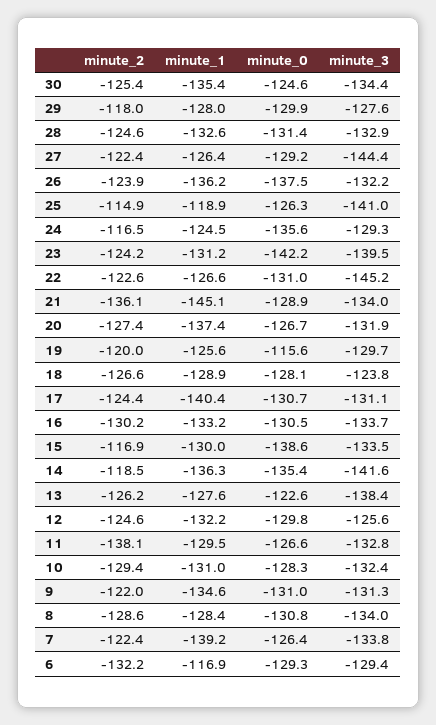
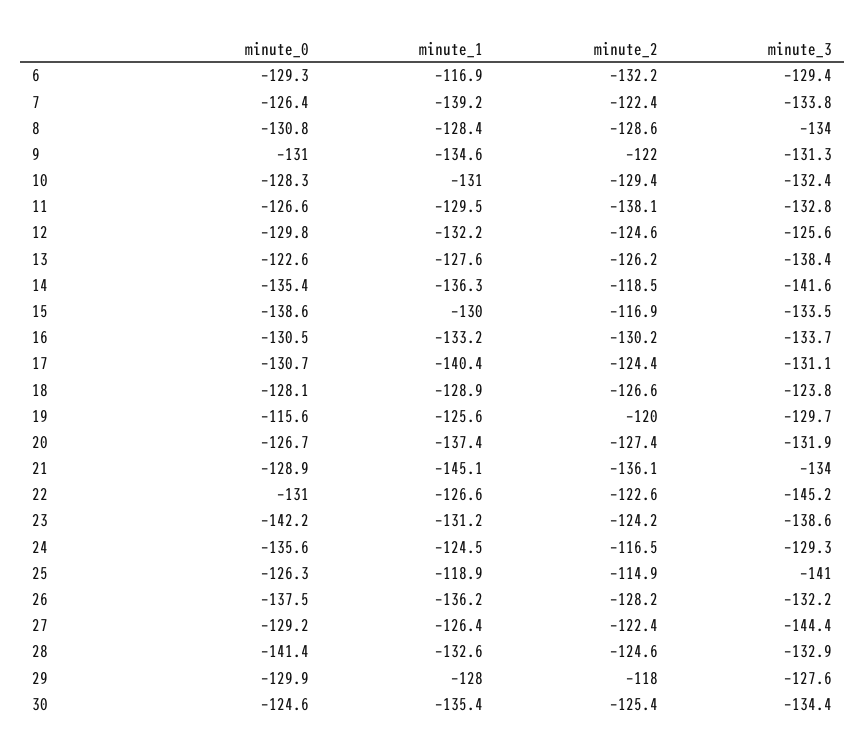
minute_0, 28: -131.4 -> -141.4
minute_2, 26: -123.9 -> -128.2
minute_3, 23: -139.5 -> -138.6

